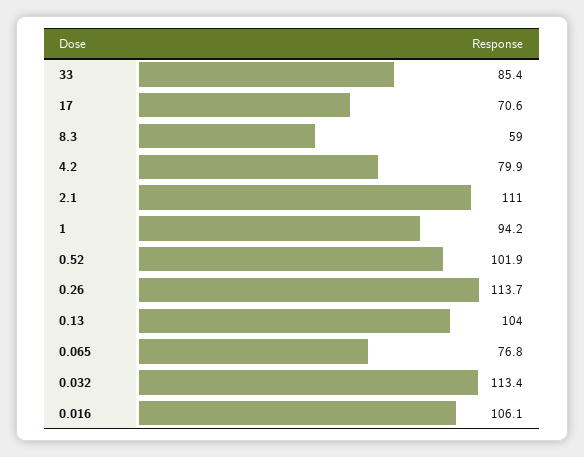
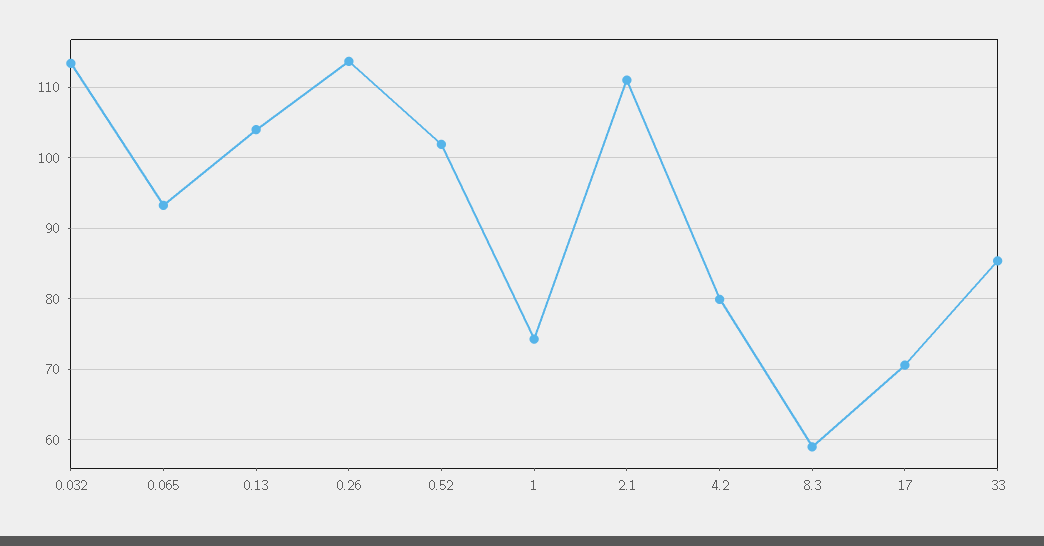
1: 94.2 -> 74
0.065: 76.8 -> 93
0.016: 106.1 -> none

